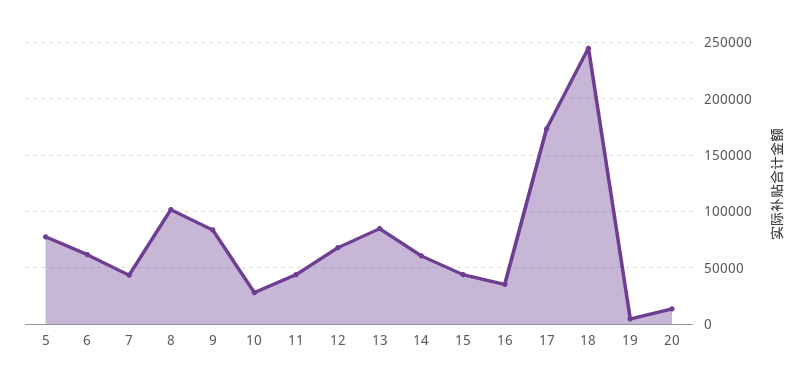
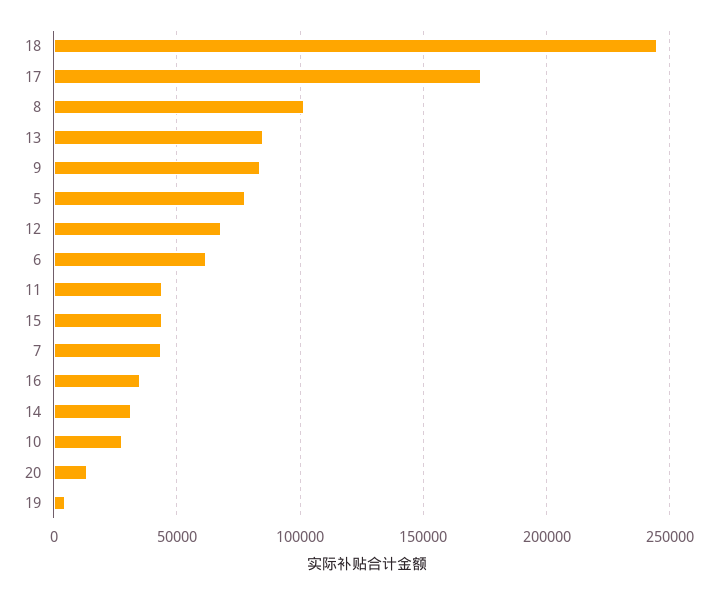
14: 60000 -> 30000

